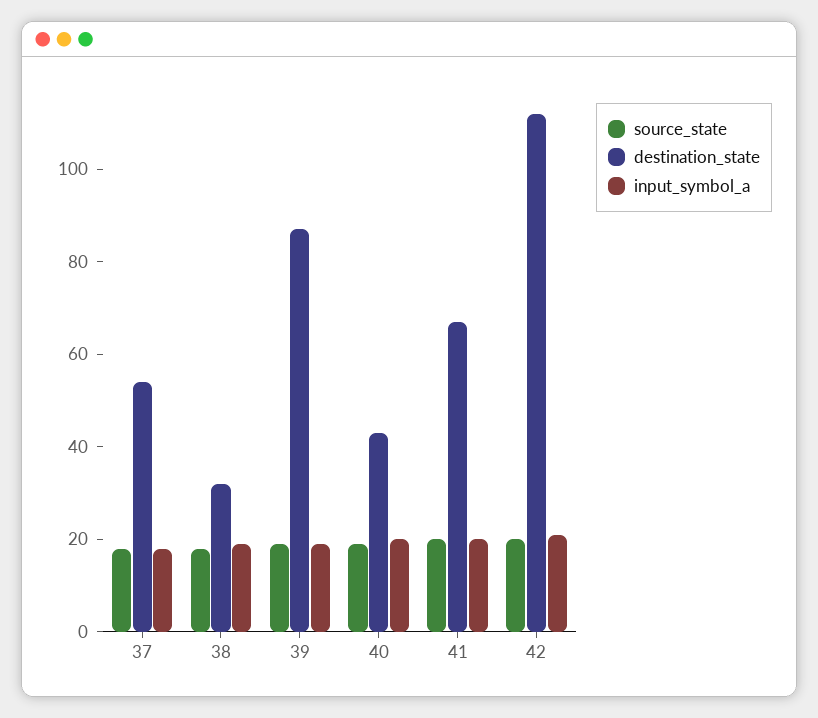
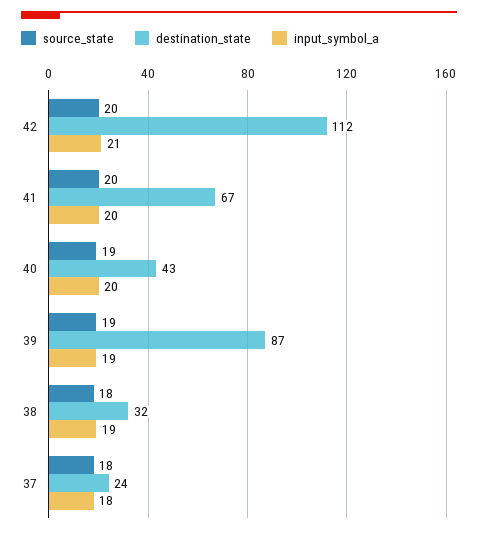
destination_state, 37: 55 -> 24

